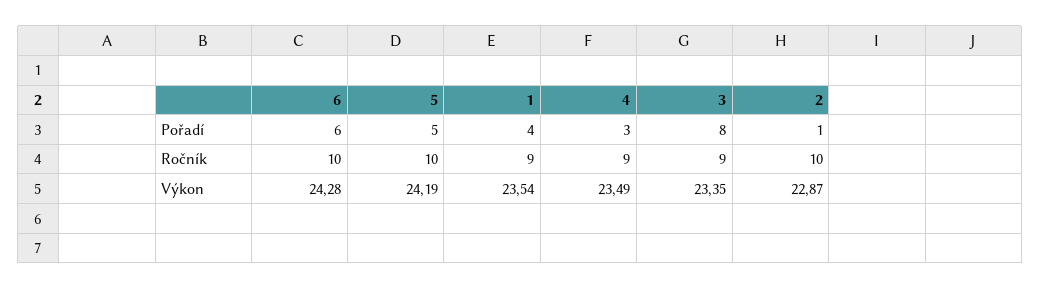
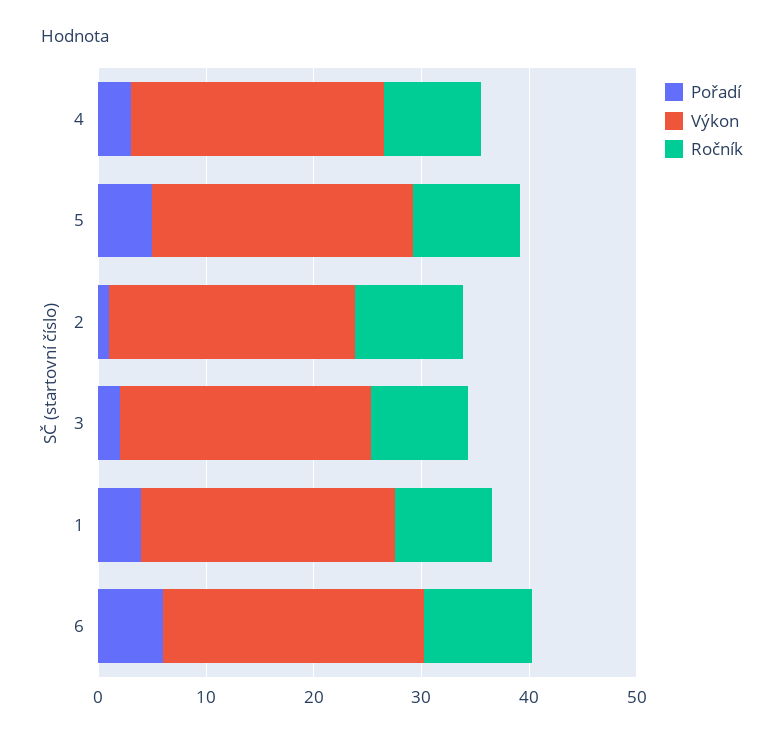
Pořadí, 3: 8 -> 2

